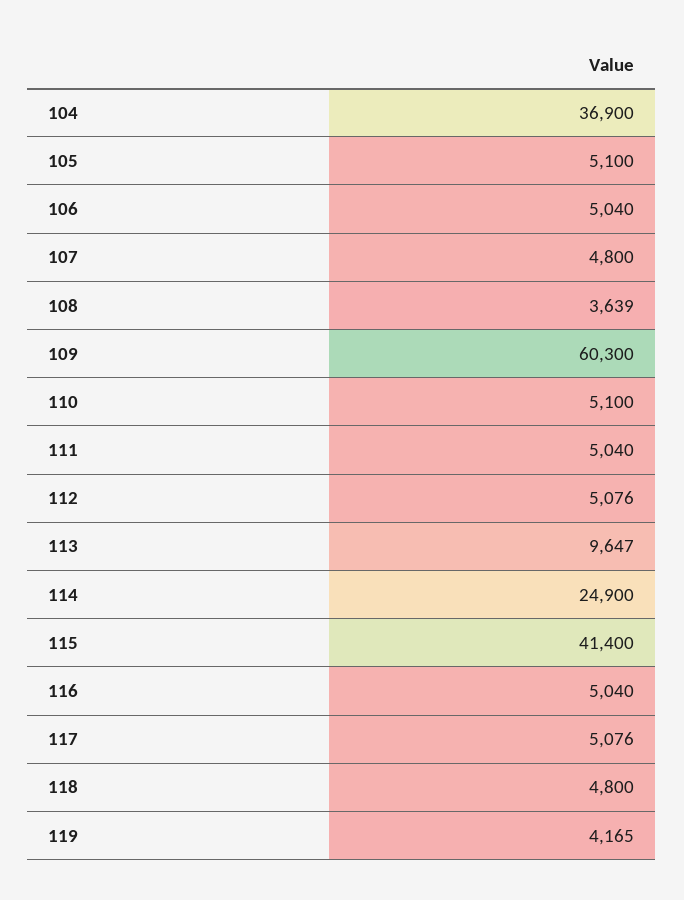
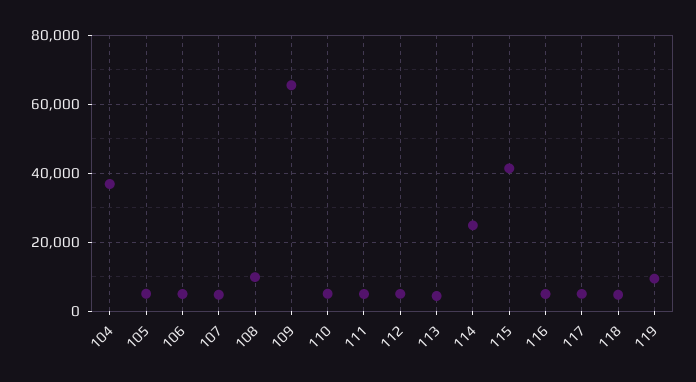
108: 3639 -> 10000
109: 60300 -> 66000
113: 9647 -> 4000
119: 4165 -> 10000

